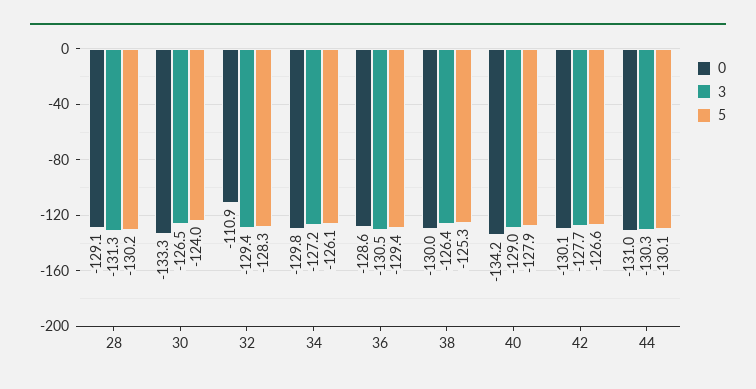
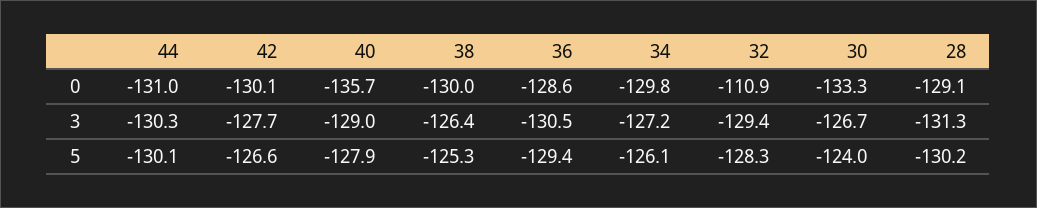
3, 30: -126.5 -> -126.7
0, 40: -134.2 -> -135.7

